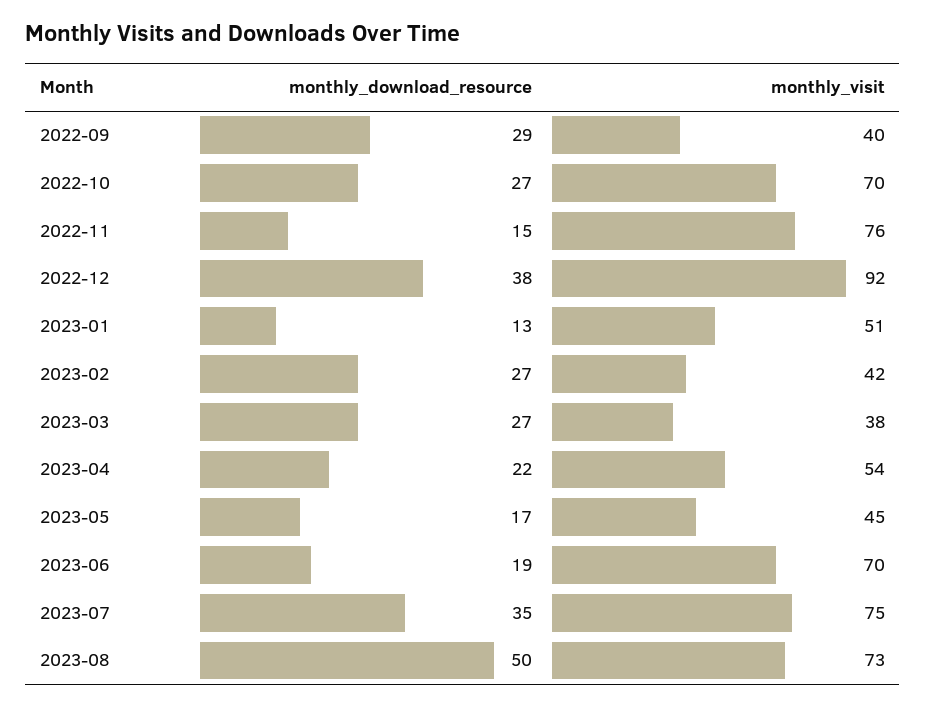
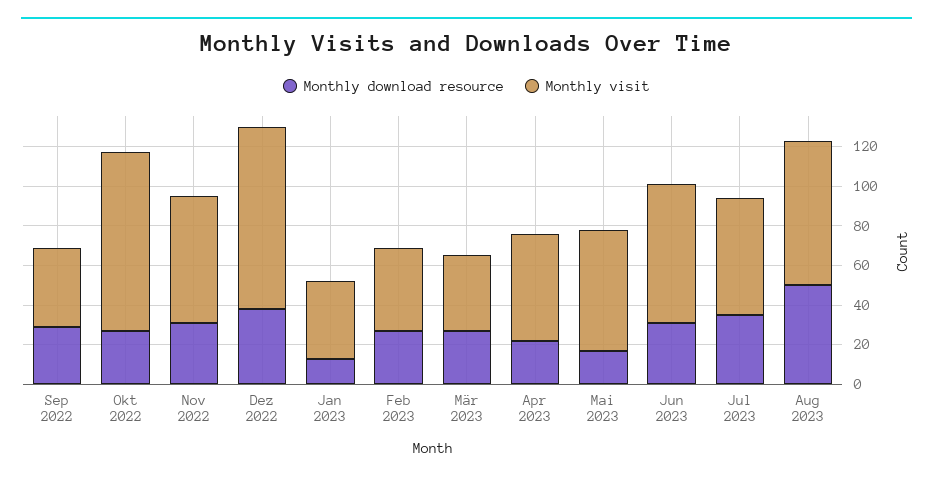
monthly_visit, 2022-10: 70 -> 90
monthly_download_resource, 2022-11: 15 -> 30
monthly_visit, 2022-11: 76 -> 65
monthly_visit, 2023-01: 51 -> 40
monthly_visit, 2023-05: 45 -> 60
monthly_download_resource, 2023-06: 19 -> 30
monthly_visit, 2023-07: 75 -> 60

